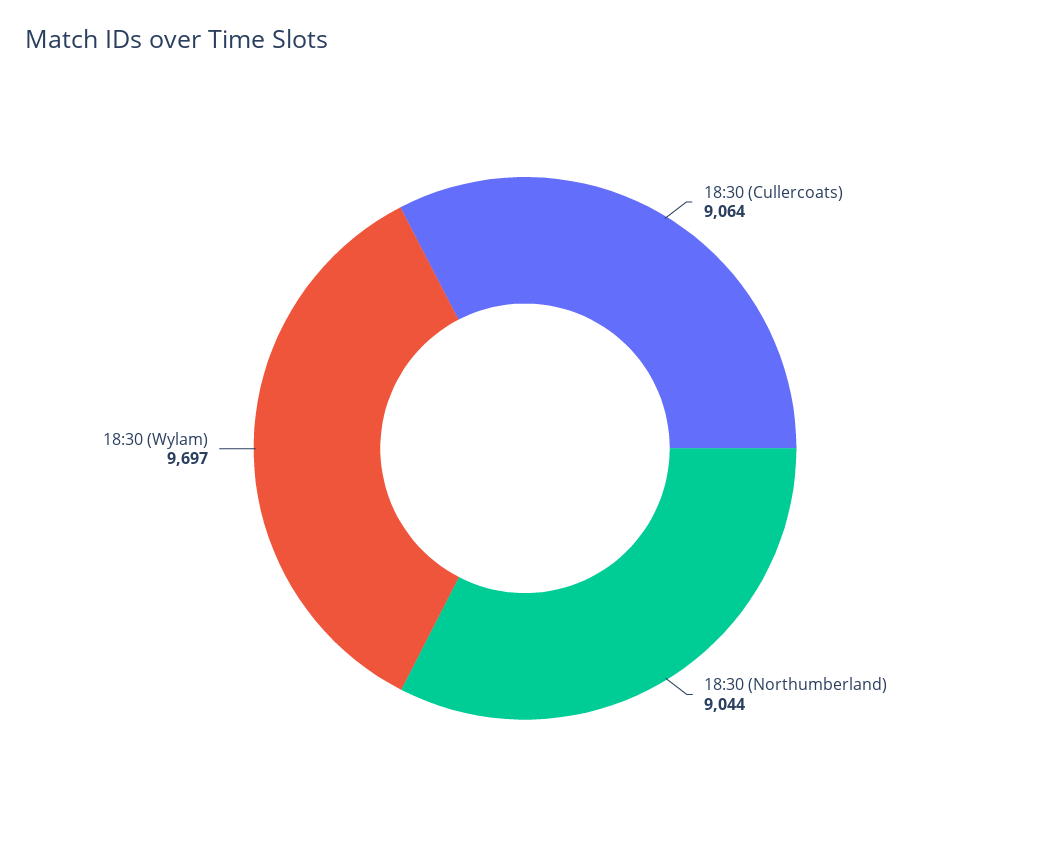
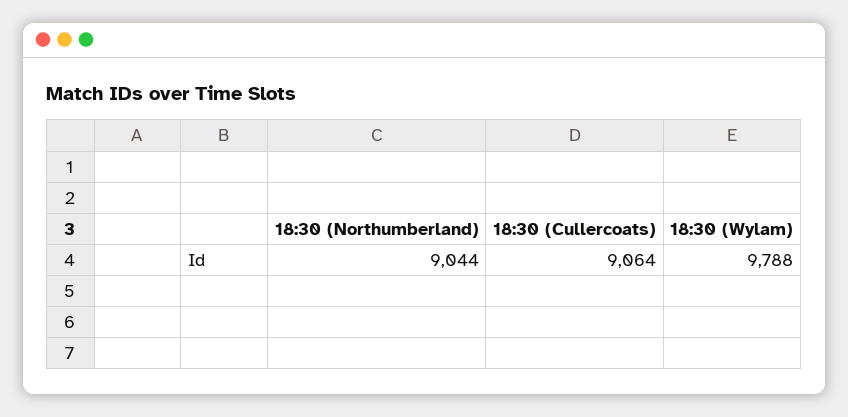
18:30 (Wylam): 9697 -> 9788

